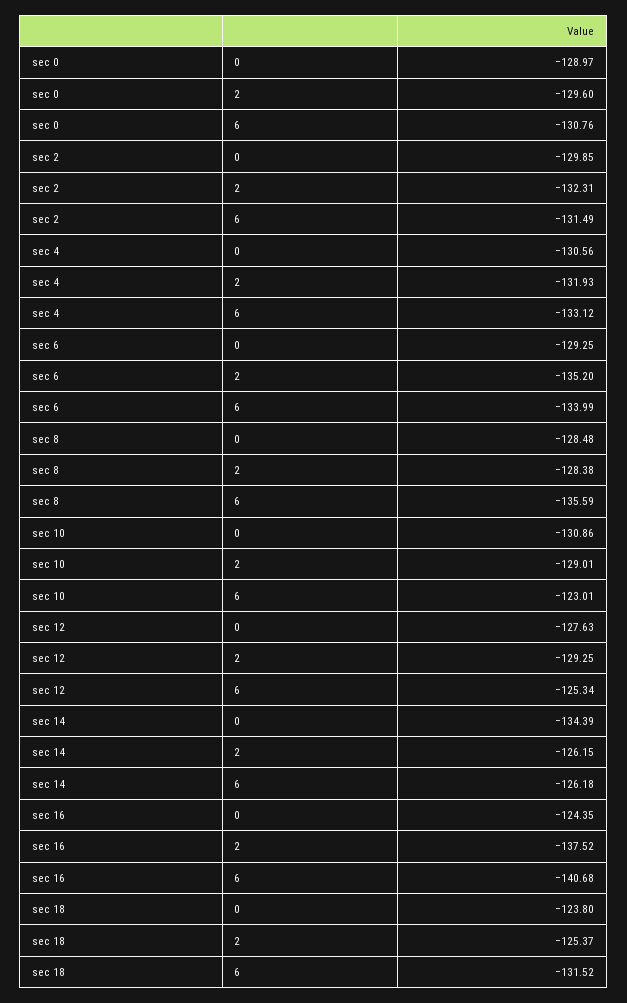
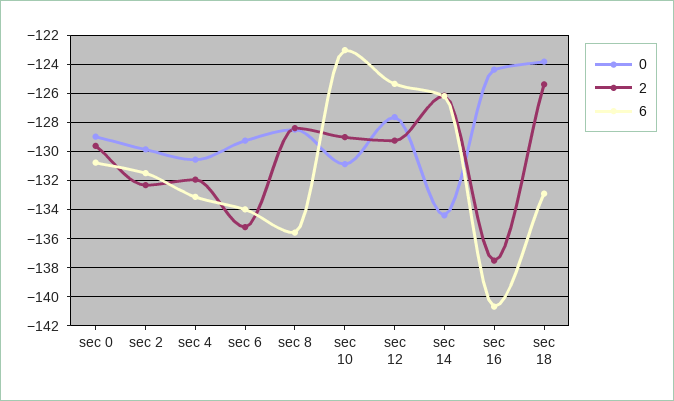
6, sec 18: -131.52 -> -133

